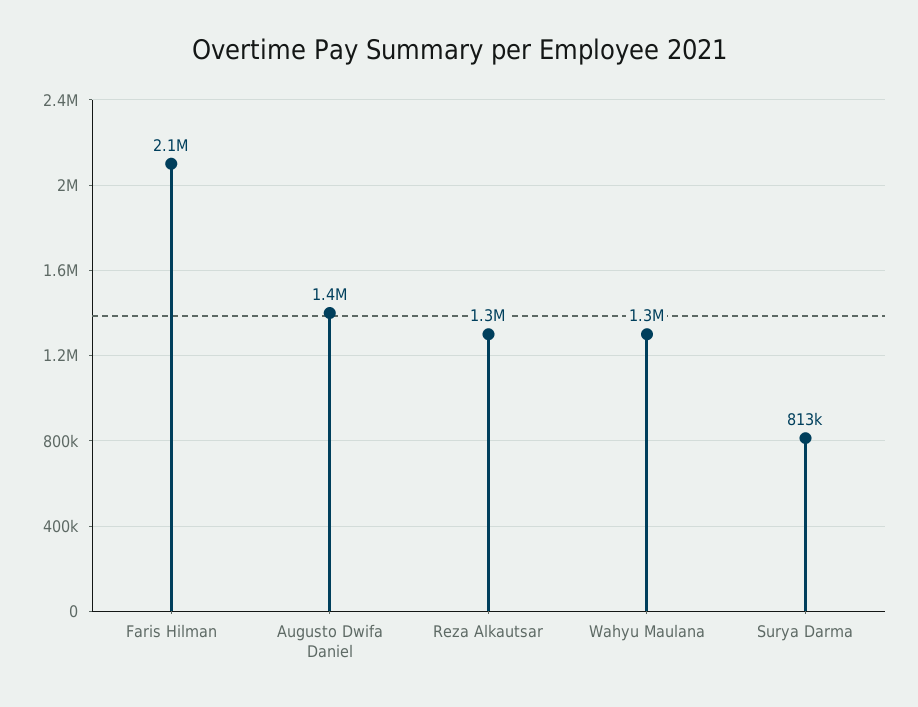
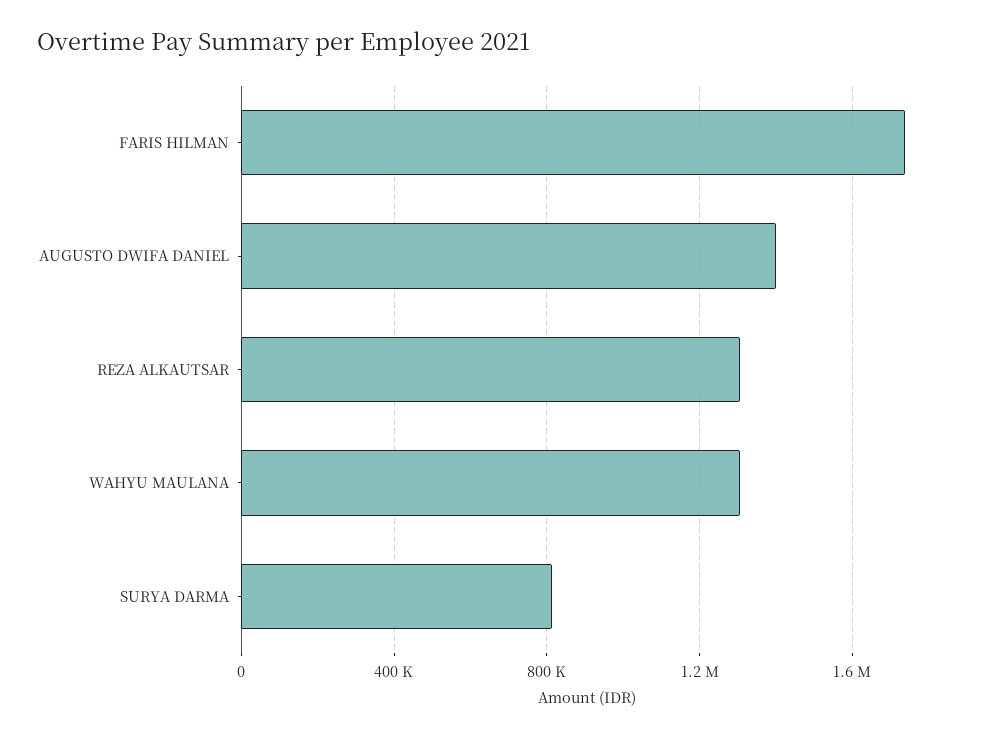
Faris Hilman: 2100000 -> 1750000

